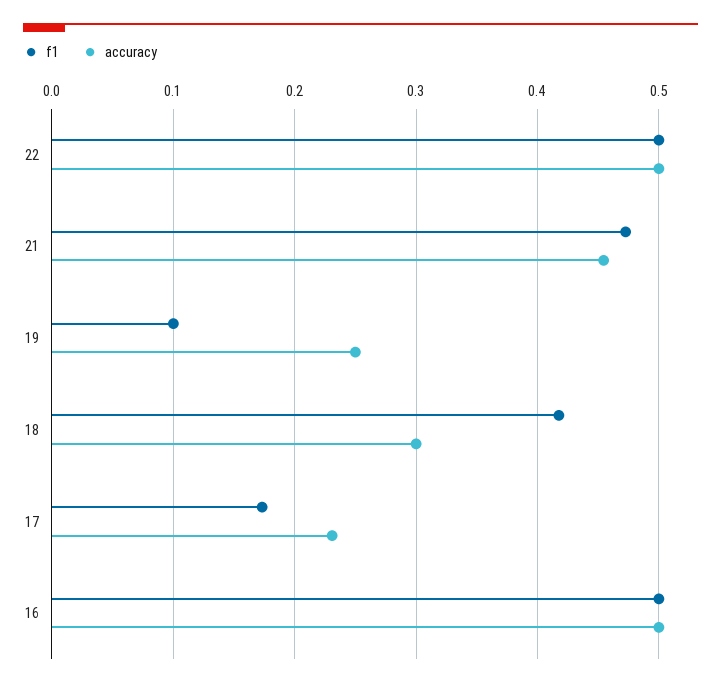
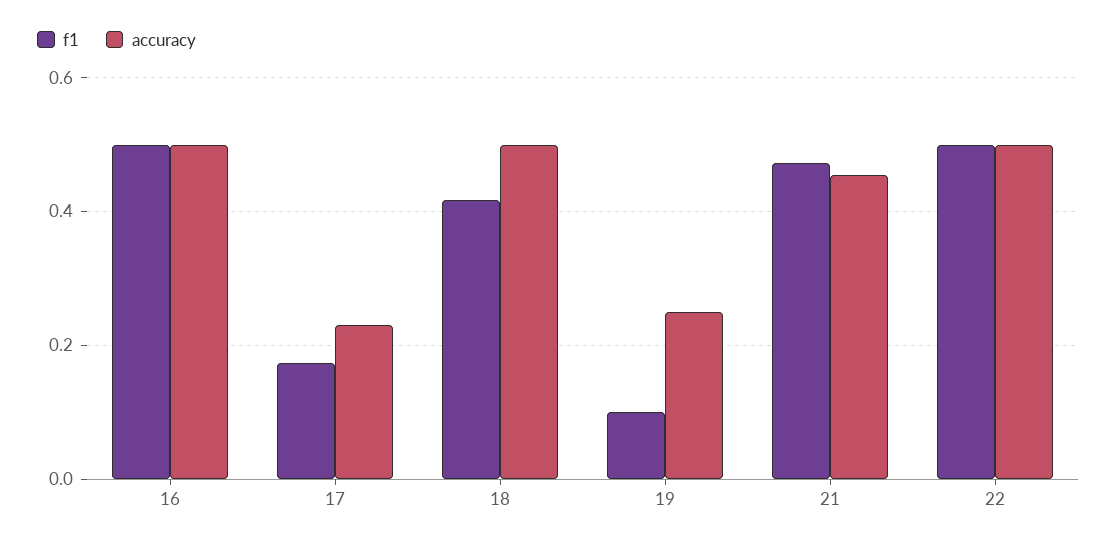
accuracy, 18: 0.3 -> 0.5

